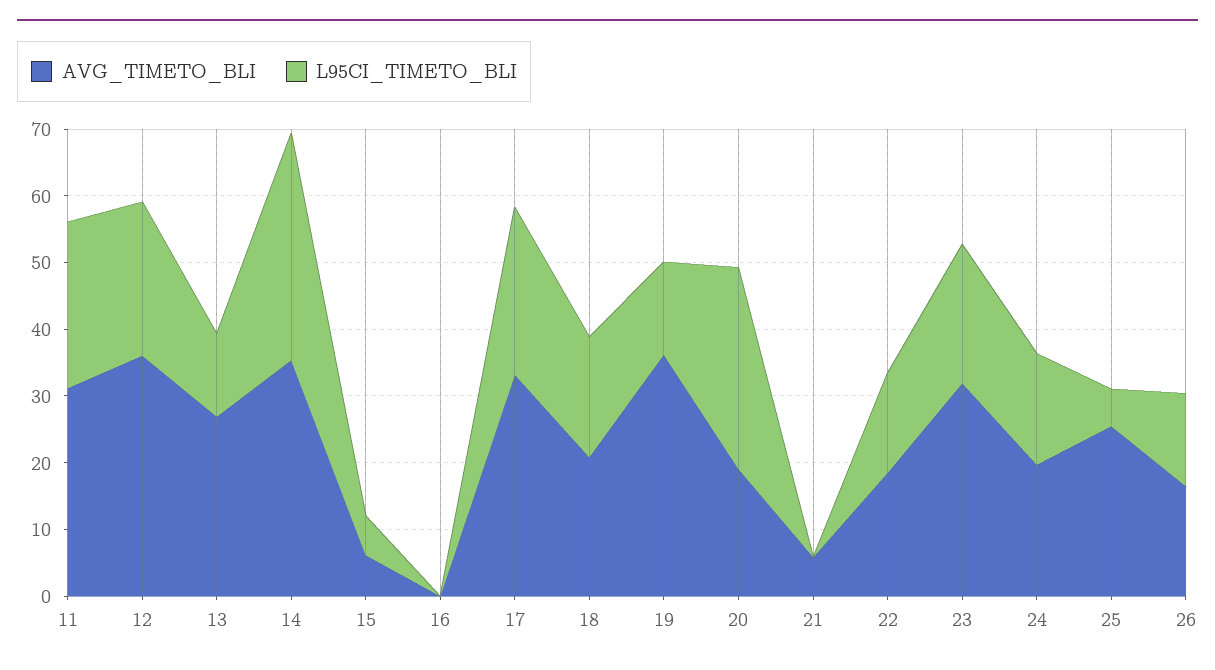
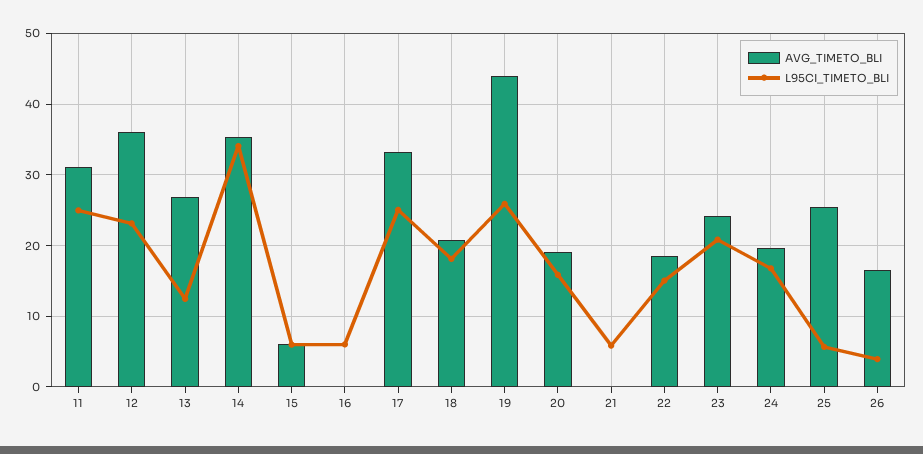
L95CI_TIMETO_BLI, 16: 0 -> 6
AVG_TIMETO_BLI, 19: 36 -> 44
L95CI_TIMETO_BLI, 19: 14 -> 26
L95CI_TIMETO_BLI, 20: 30 -> 16
AVG_TIMETO_BLI, 21: 6 -> 0
L95CI_TIMETO_BLI, 21: 0 -> 6
AVG_TIMETO_BLI, 23: 32 -> 24
L95CI_TIMETO_BLI, 26: 14 -> 4

